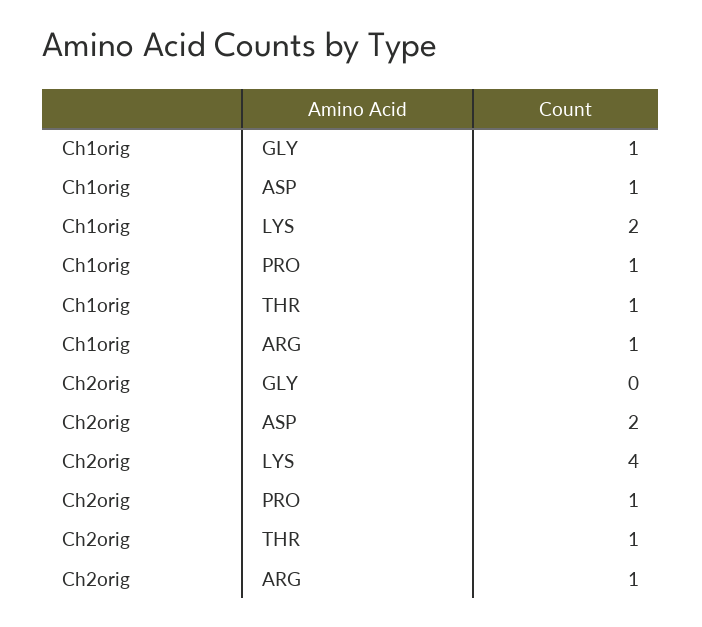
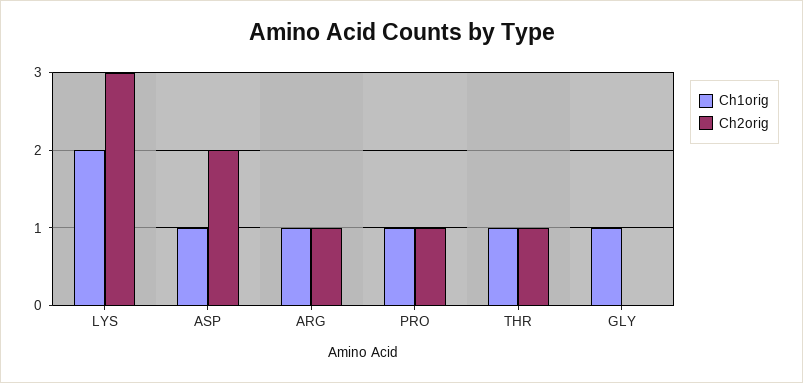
Ch2orig, LYS: 4 -> 3

